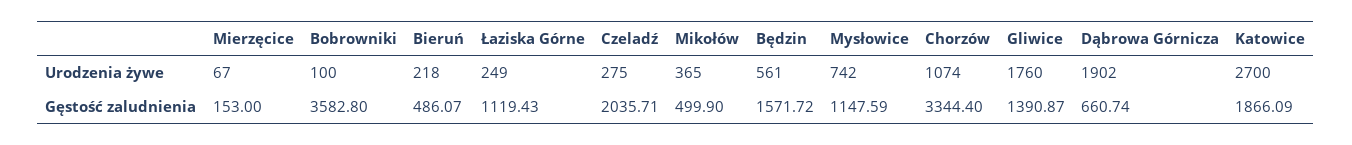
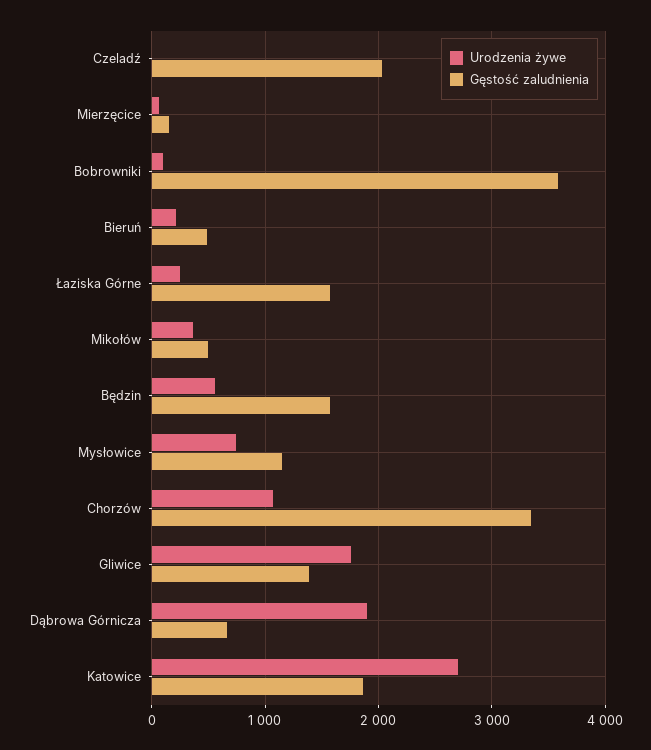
Urodzenia żywe, Czeladź: 275 -> 0
Gęstość zaludnienia, Łaziska Górne: 1119.43 -> 1600

